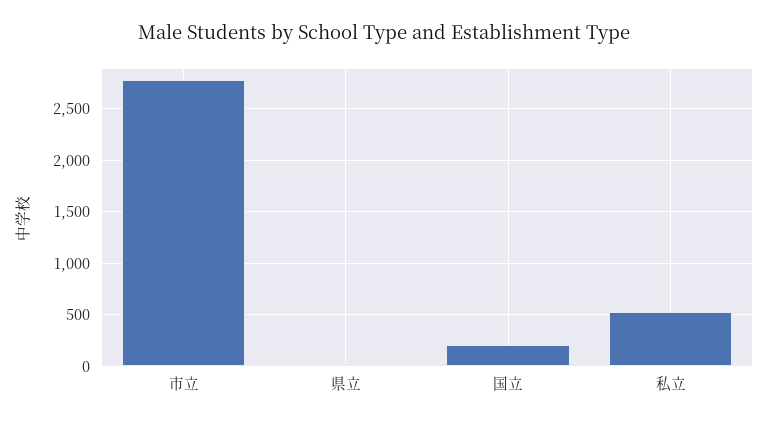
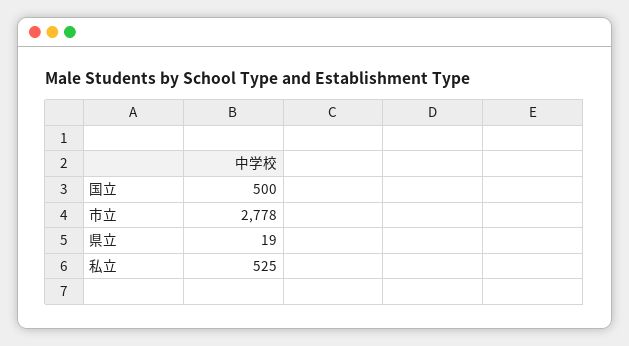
国立: 200 -> 500

